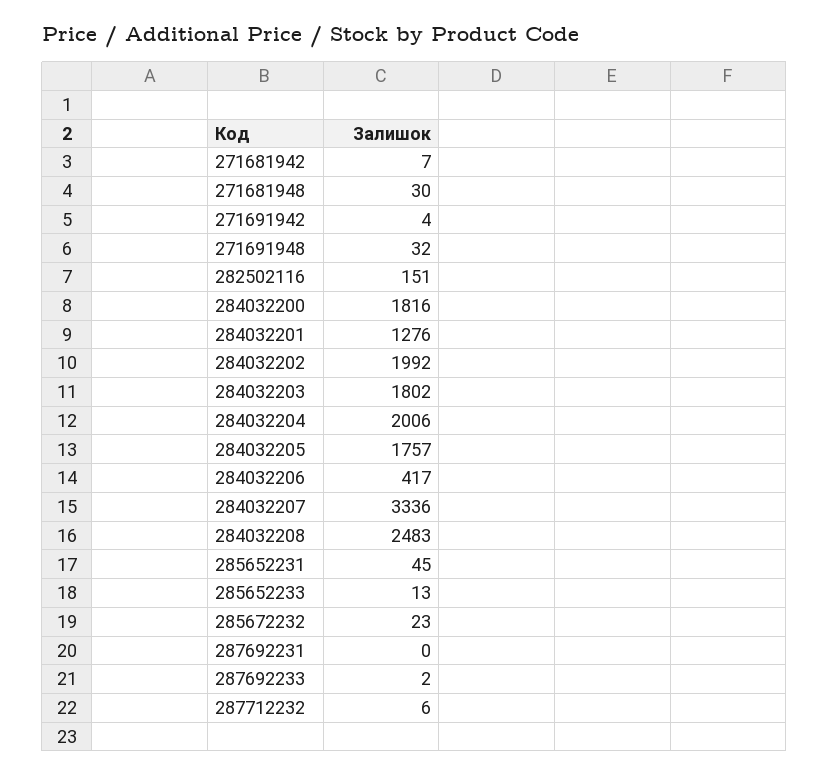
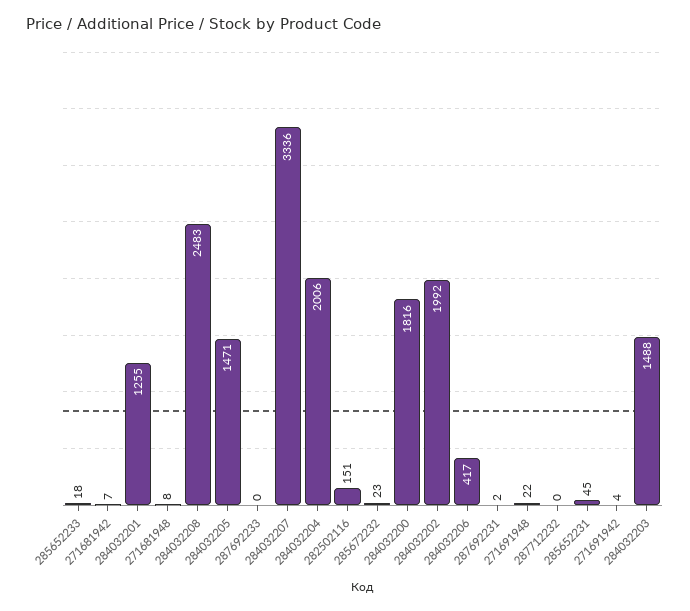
271681948: 30 -> 8
271691948: 32 -> 22
284032201: 1276 -> 1255
284032203: 1802 -> 1488
284032205: 1757 -> 1471
285652233: 13 -> 18
287692231: 0 -> 2
287692233: 2 -> 0
287712232: 6 -> 0

